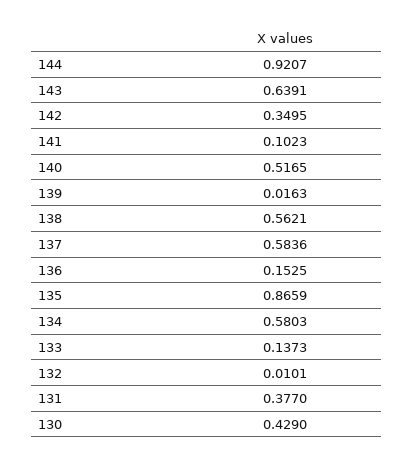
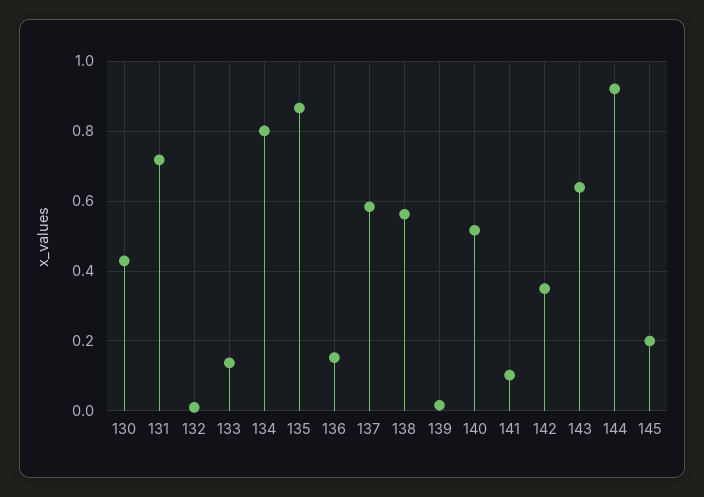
134: 0.5803 -> 0.8
131: 0.377 -> 0.72
145: none -> 0.2

